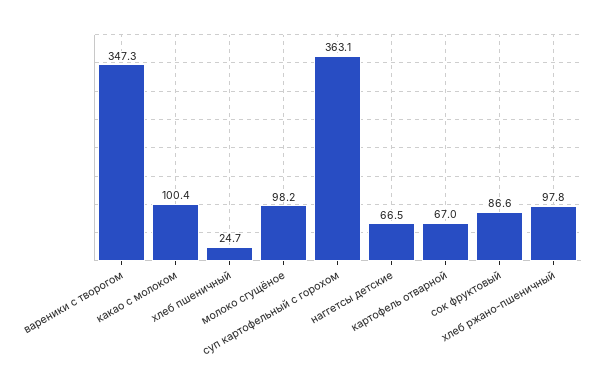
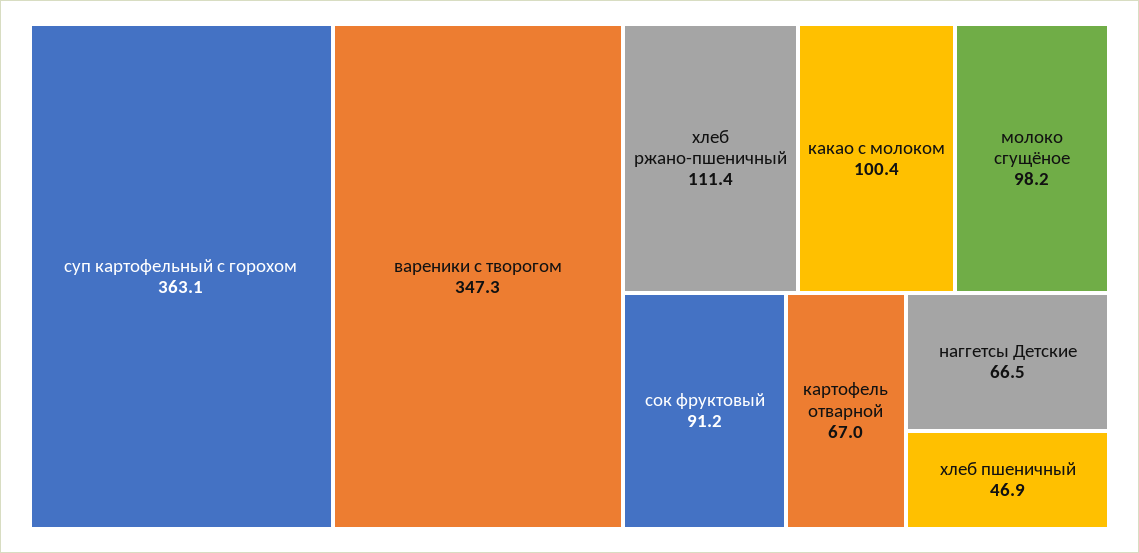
хлеб пшеничный: 24.7 -> 46.9
сок фруктовый: 86.6 -> 91.2
хлеб ржано-пшеничный: 97.8 -> 111.4

